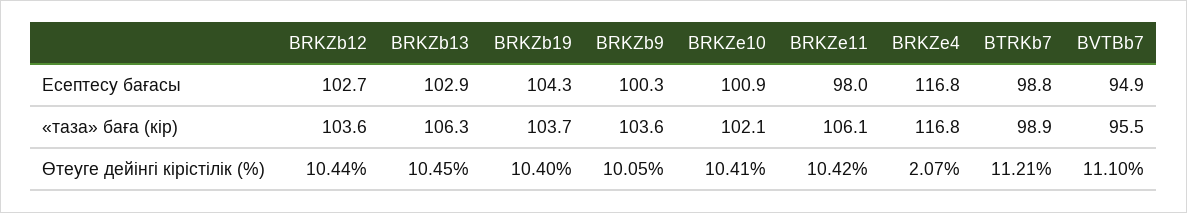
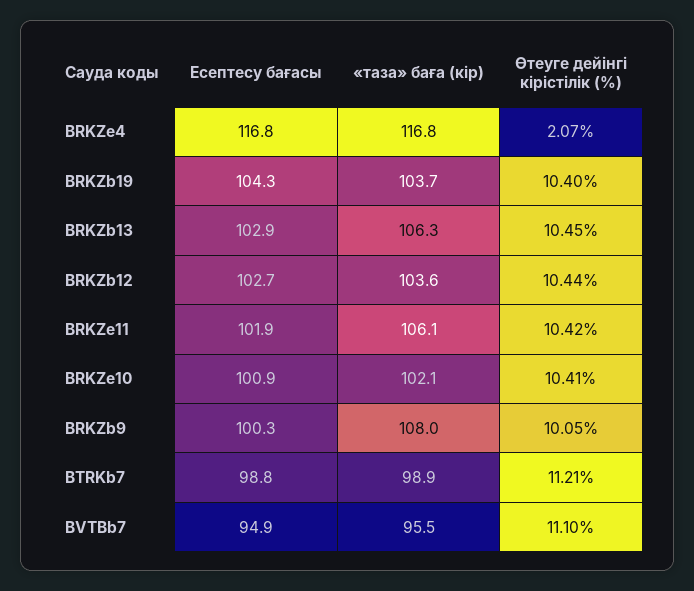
BRKZe11, Есептесу бағасы: 98 -> 101.9
BRKZb9, «таза» баға (кір): 103.6 -> 108

